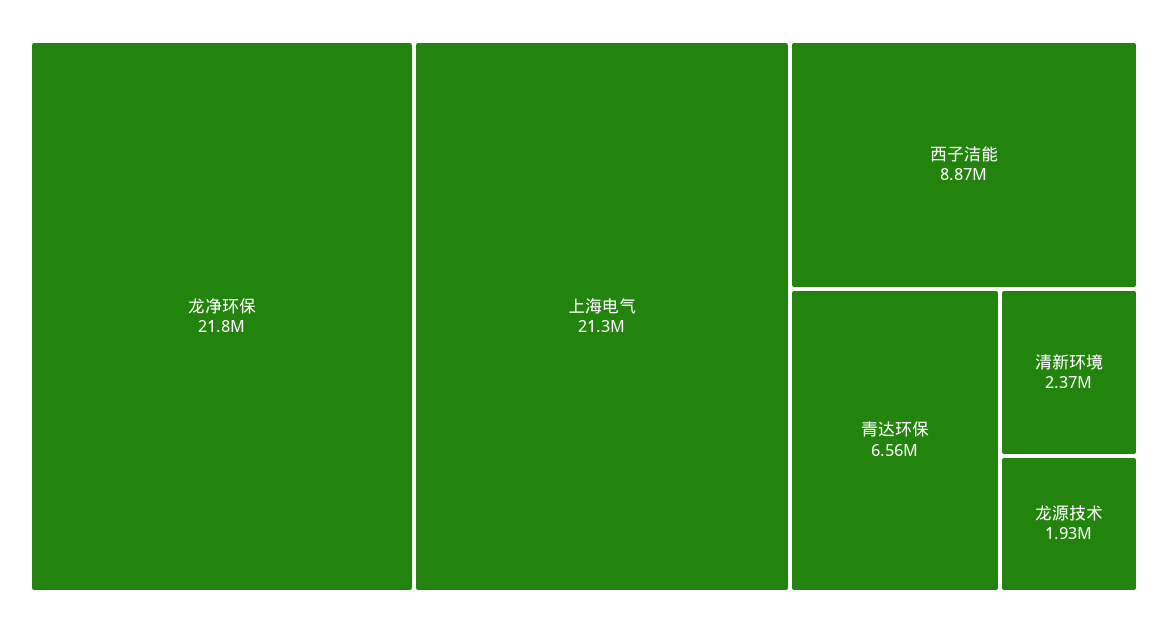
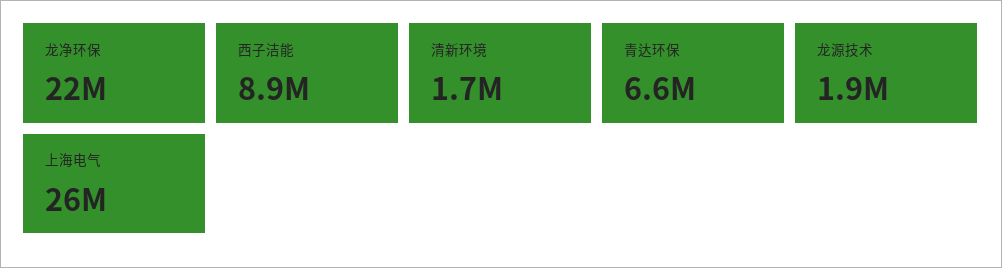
上海电气: 21300000 -> 26000000
清新环境: 2370000 -> 1700000

